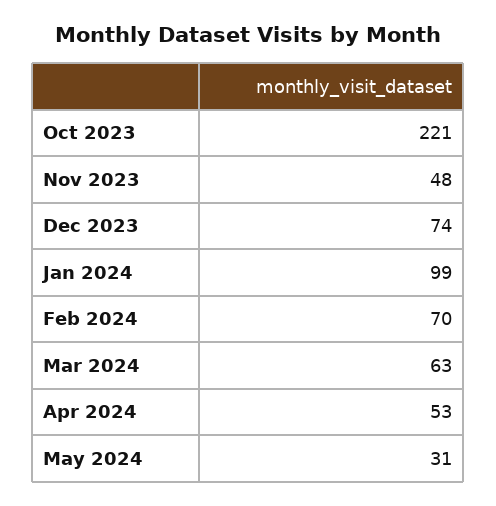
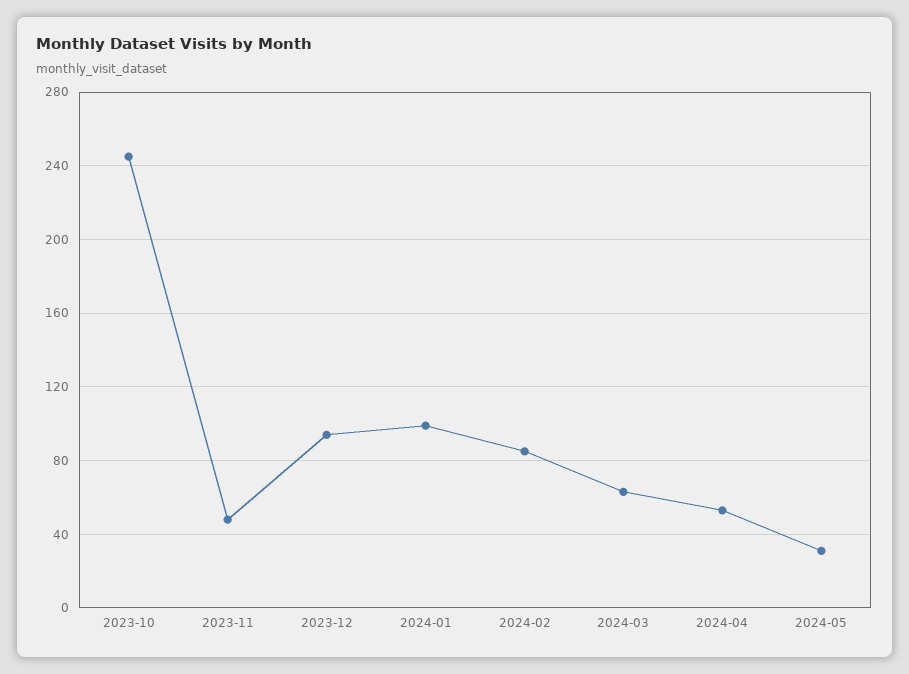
Oct 2023: 221 -> 245
Dec 2023: 74 -> 95
Feb 2024: 70 -> 85

